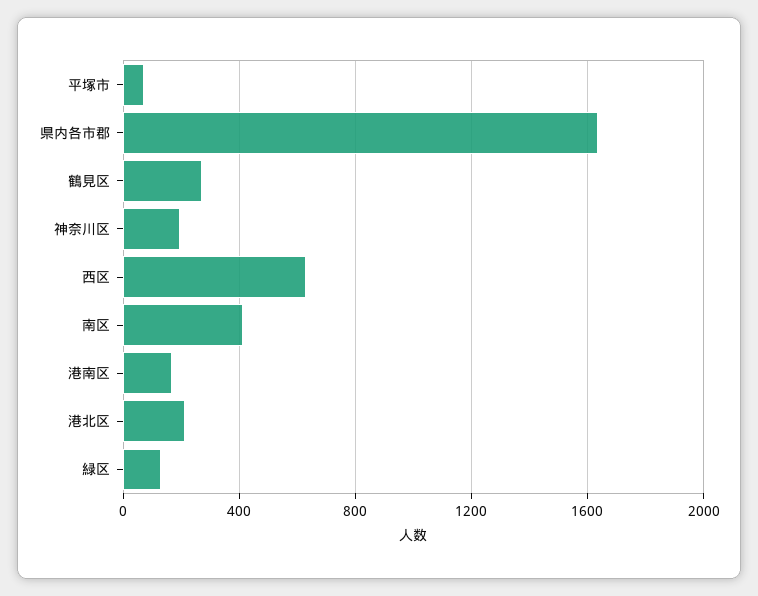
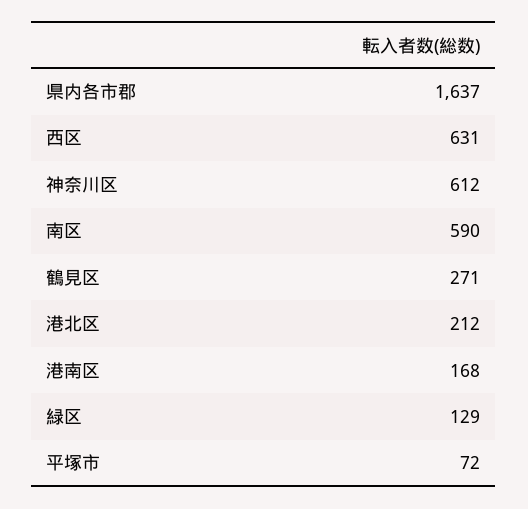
神奈川区: 200 -> 612
南区: 400 -> 590

